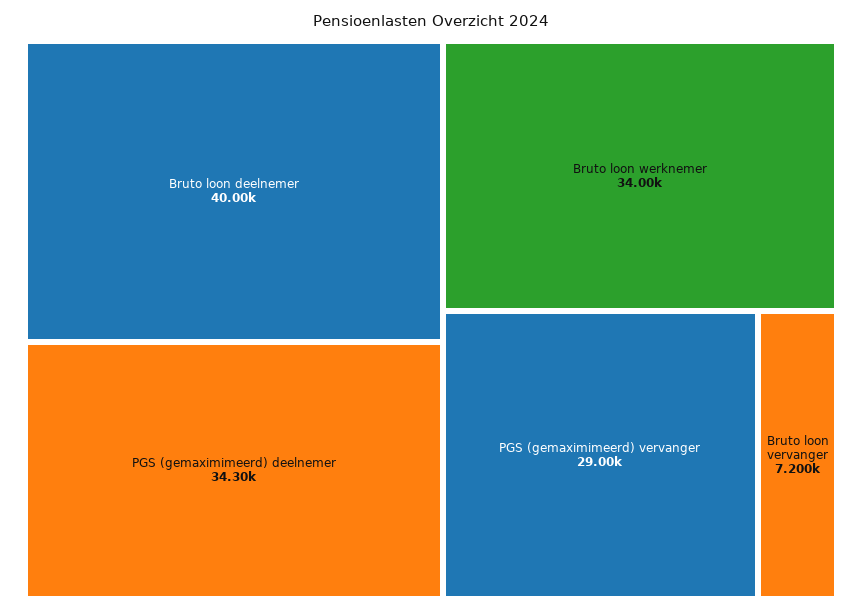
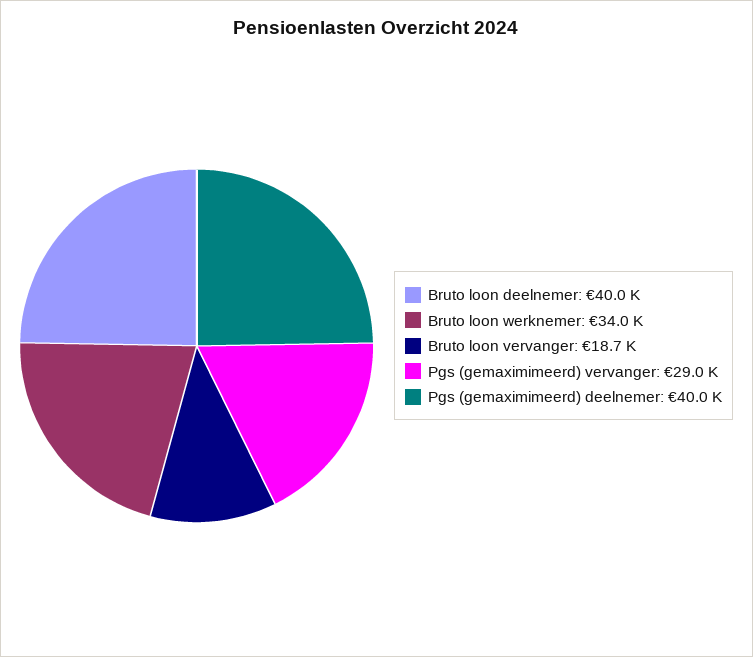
PGS (gemaximimeerd) deelnemer: 34300 -> 40000
Bruto loon vervanger: 7200 -> 18700

